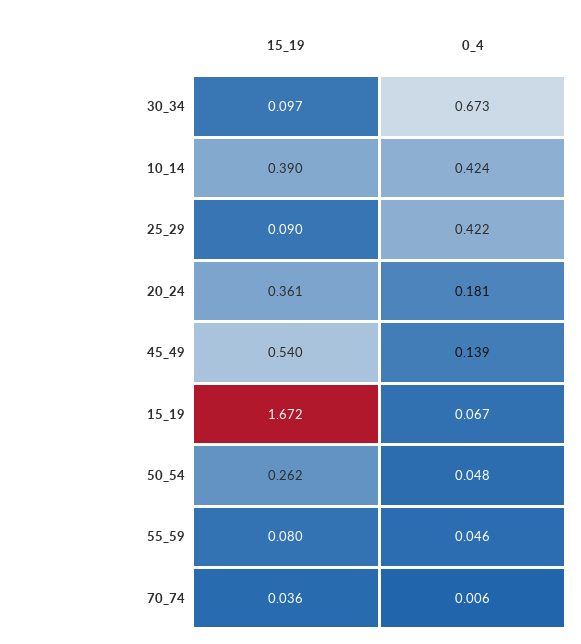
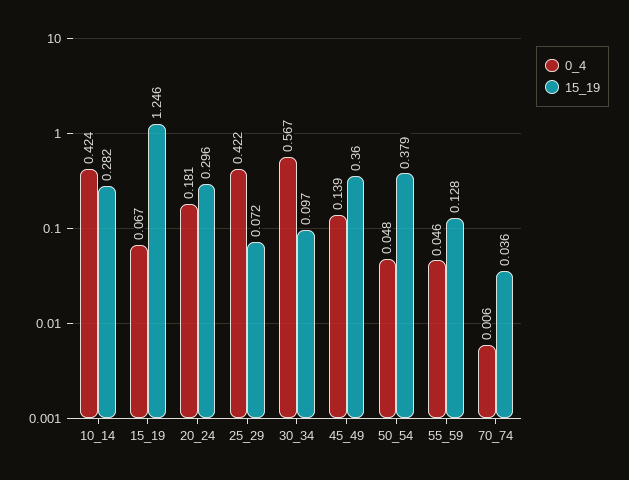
0_4, 30_34: 0.673 -> 0.567
15_19, 10_14: 0.39 -> 0.282
15_19, 25_29: 0.09 -> 0.072
15_19, 20_24: 0.361 -> 0.296
15_19, 45_49: 0.54 -> 0.36
15_19, 15_19: 1.672 -> 1.246
15_19, 50_54: 0.262 -> 0.379
15_19, 55_59: 0.08 -> 0.128

